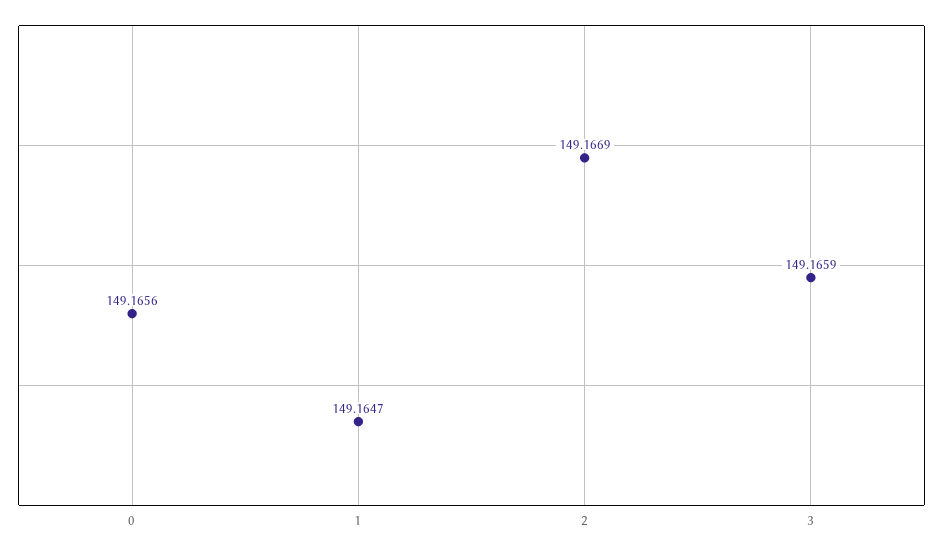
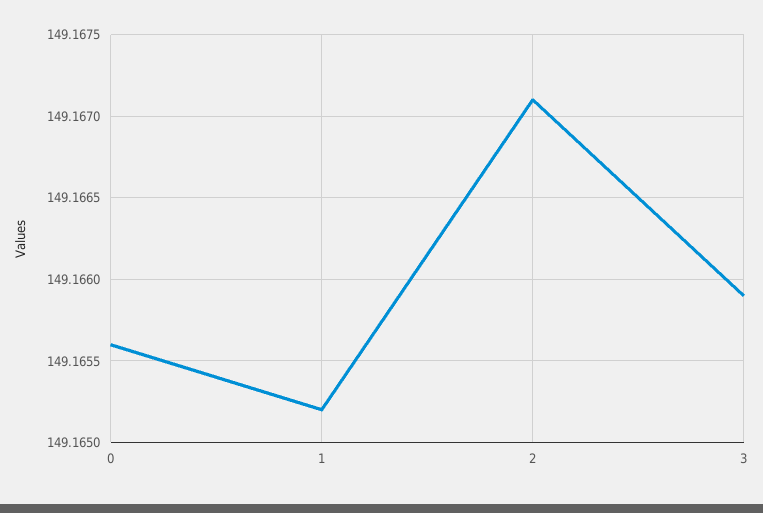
1: 149.1647 -> 149.1652
2: 149.1669 -> 149.1671

